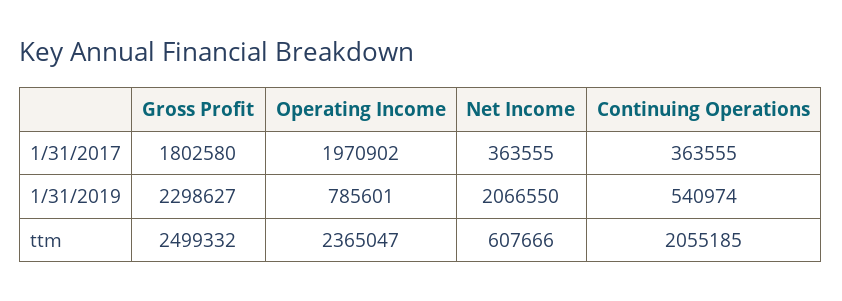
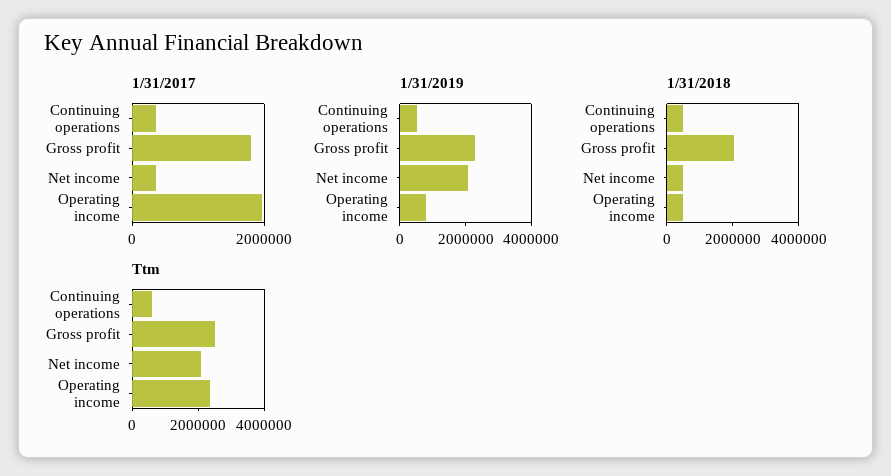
ttm, Net Income: 607666 -> 2000000
ttm, Continuing Operations: 2055185 -> 500000
1/31/2018, Continuing Operations: none -> 500000
1/31/2018, Gross Profit: none -> 2000000
1/31/2018, Net Income: none -> 500000
1/31/2018, Operating Income: none -> 500000

